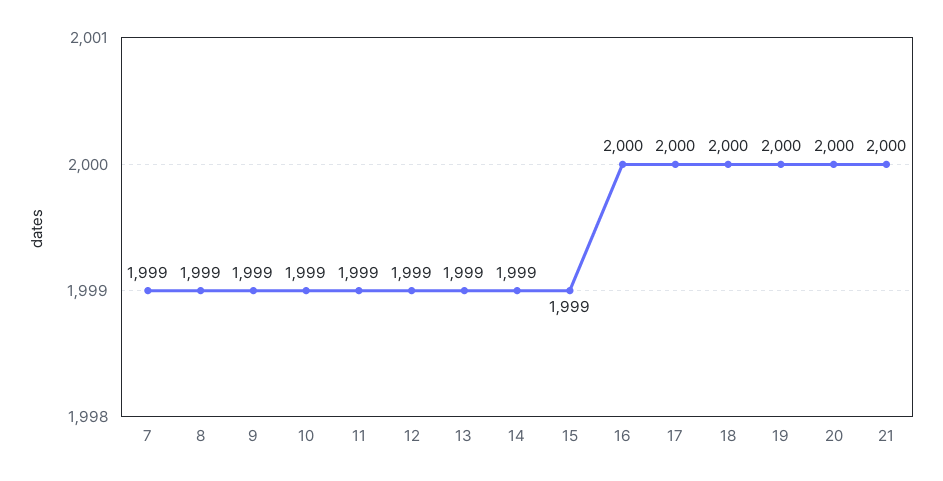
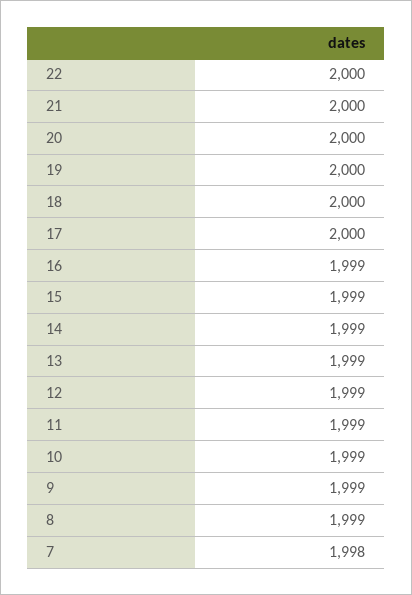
7: 1999 -> 1998
16: 2000 -> 1999
22: none -> 2000

